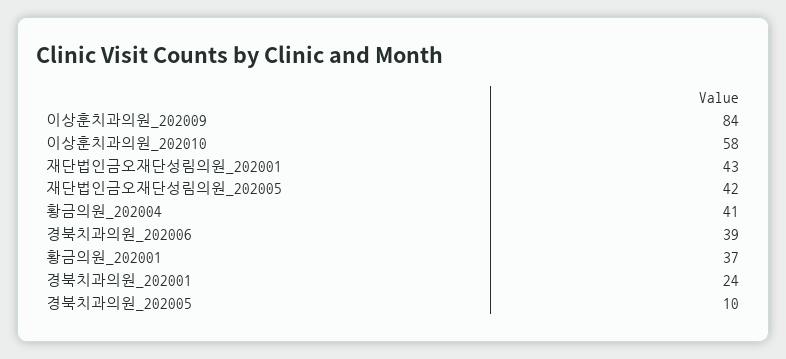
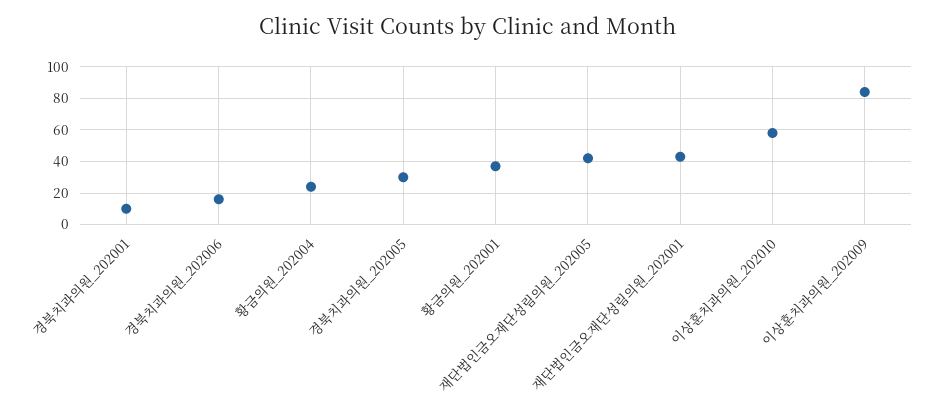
황금의원_202004: 41 -> 25
경북치과의원_202006: 39 -> 15
경북치과의원_202001: 24 -> 10
경북치과의원_202005: 10 -> 30

